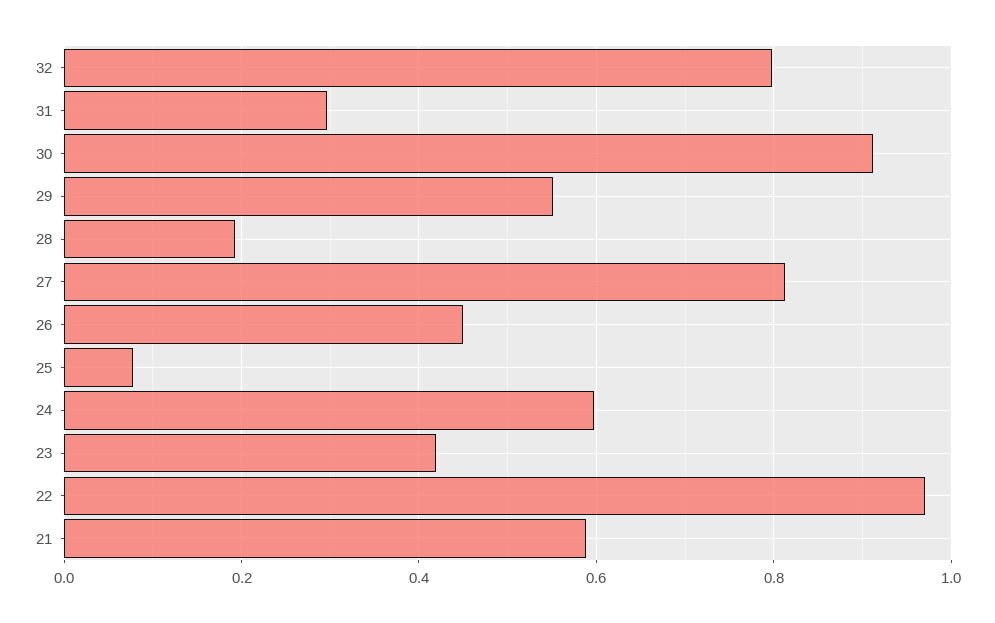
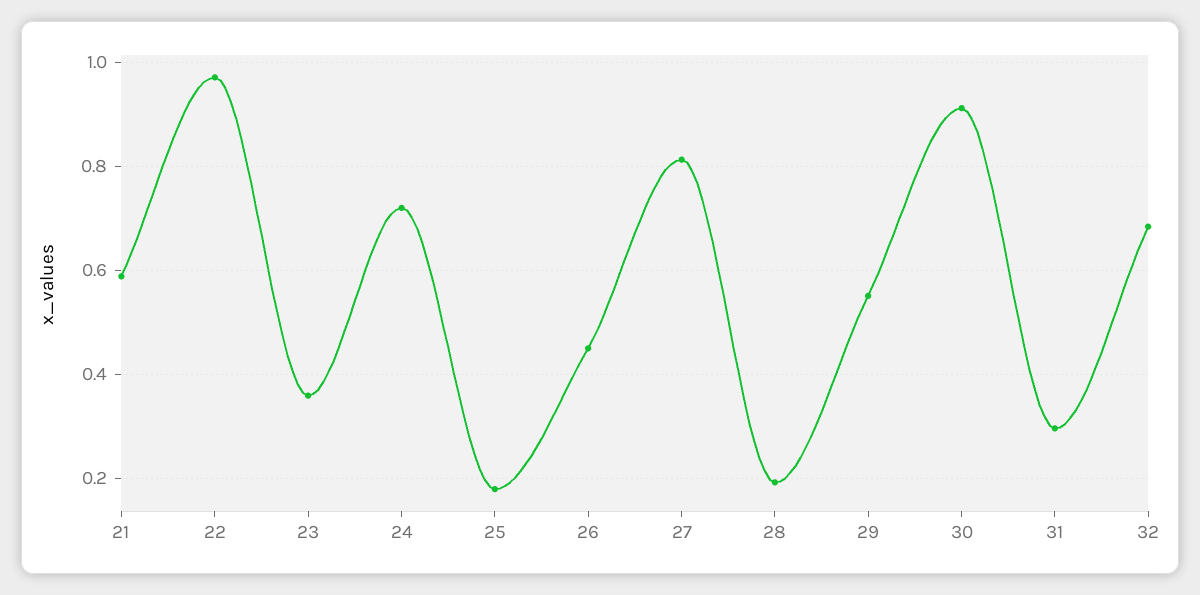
32: 0.8 -> 0.68
25: 0.08 -> 0.18
24: 0.6 -> 0.72
23: 0.42 -> 0.36

